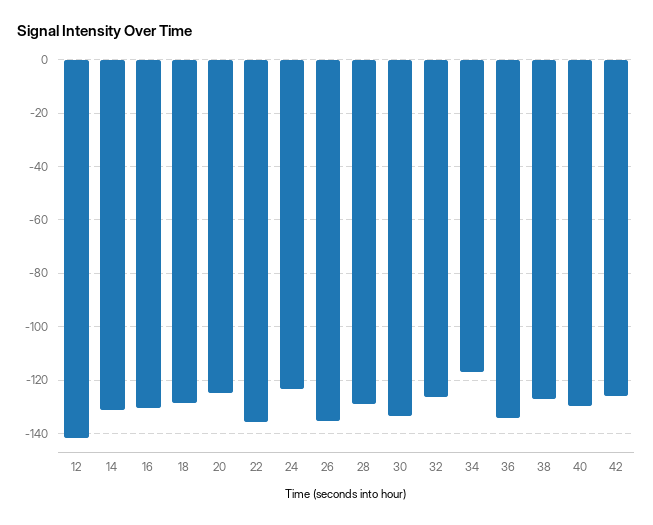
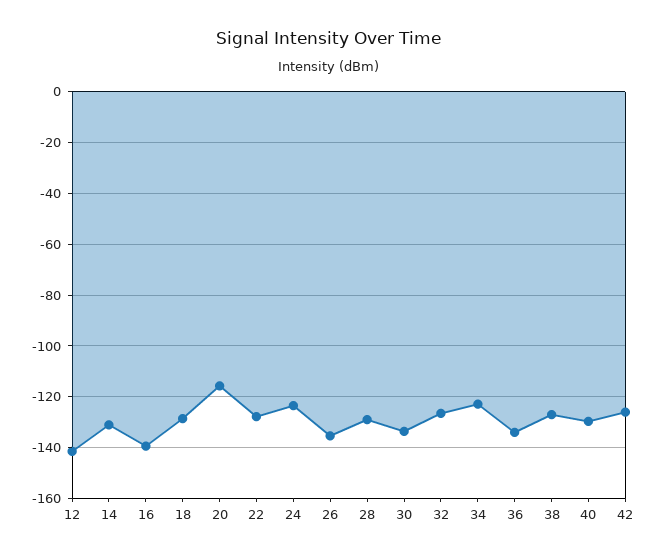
16: -130 -> -140
20: -125 -> -115
22: -135 -> -127.5
34: -117.5 -> -122.5

